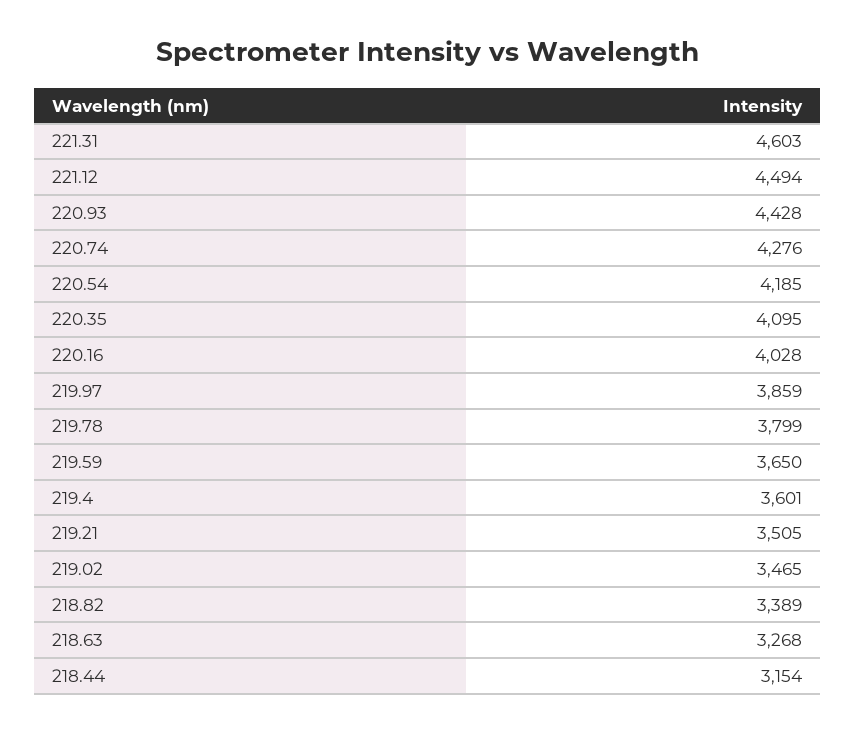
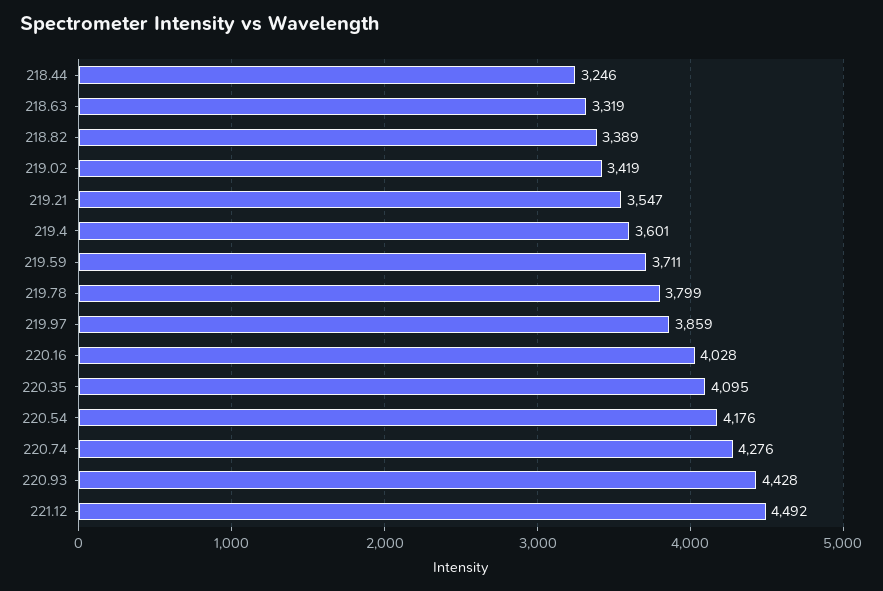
221.31: 4603 -> none
221.12: 4494 -> 4492
220.54: 4185 -> 4176
219.59: 3650 -> 3711
219.21: 3505 -> 3547
219.02: 3465 -> 3419
218.63: 3268 -> 3319
218.44: 3154 -> 3246

